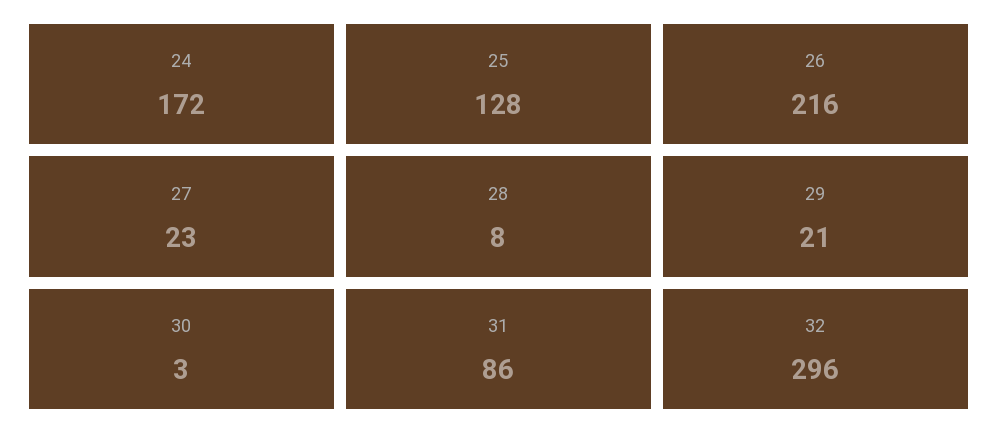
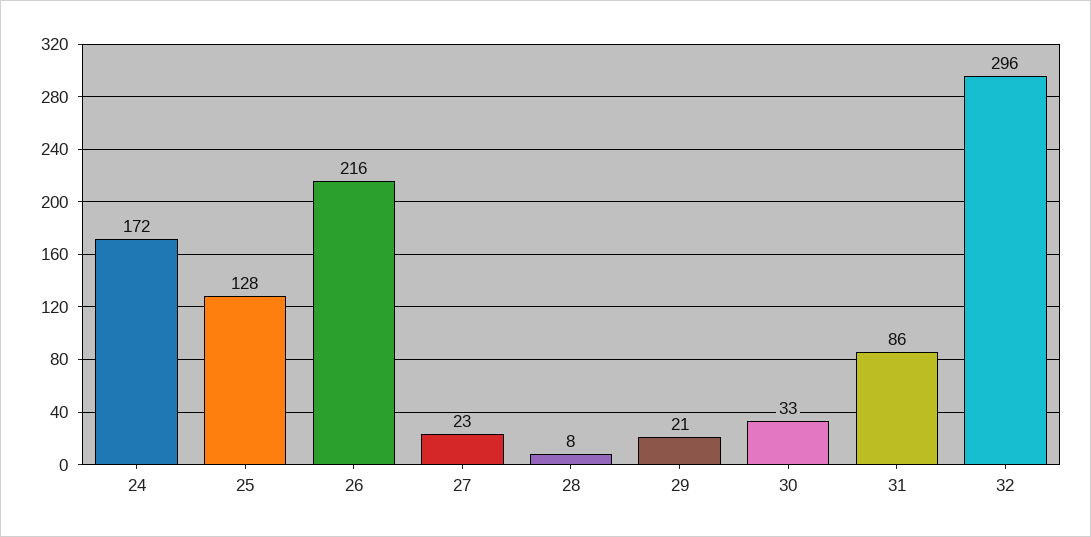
30: 3 -> 33

